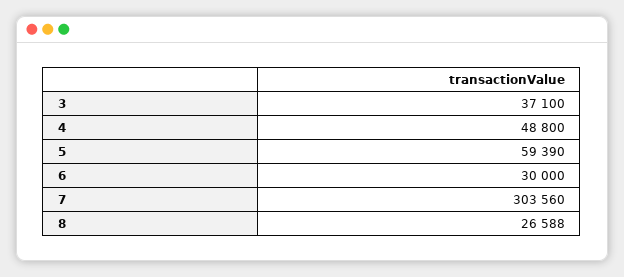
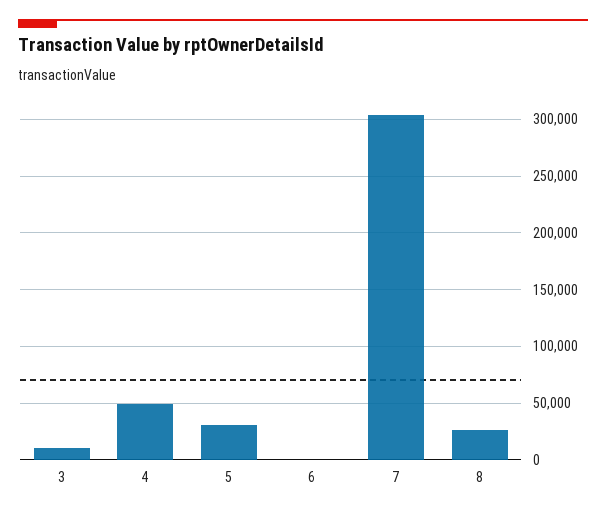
3: 37100 -> 10000
5: 59390 -> 30000
6: 30000 -> 0

